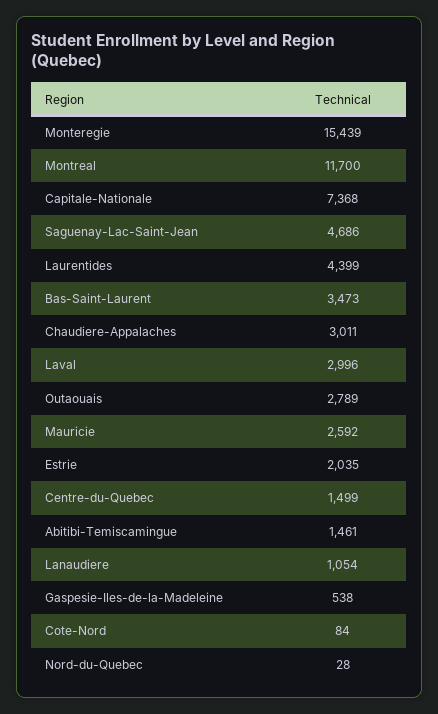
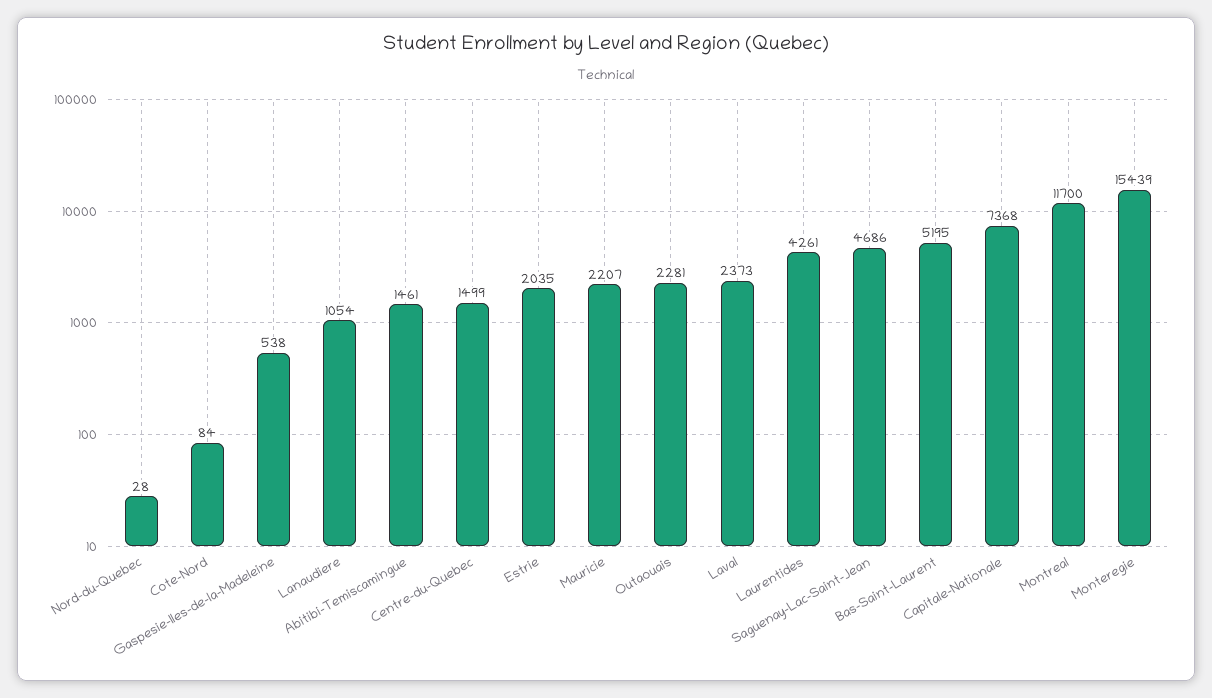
Laurentides: 4399 -> 4261
Bas-Saint-Laurent: 3473 -> 5195
Chaudiere-Appalaches: 3011 -> none
Laval: 2996 -> 2373
Outaouais: 2789 -> 2281
Mauricie: 2592 -> 2207

